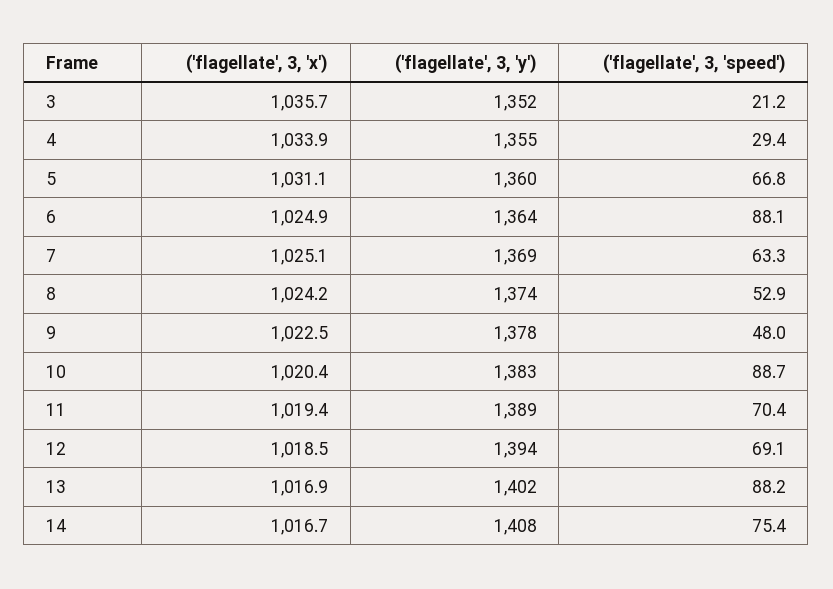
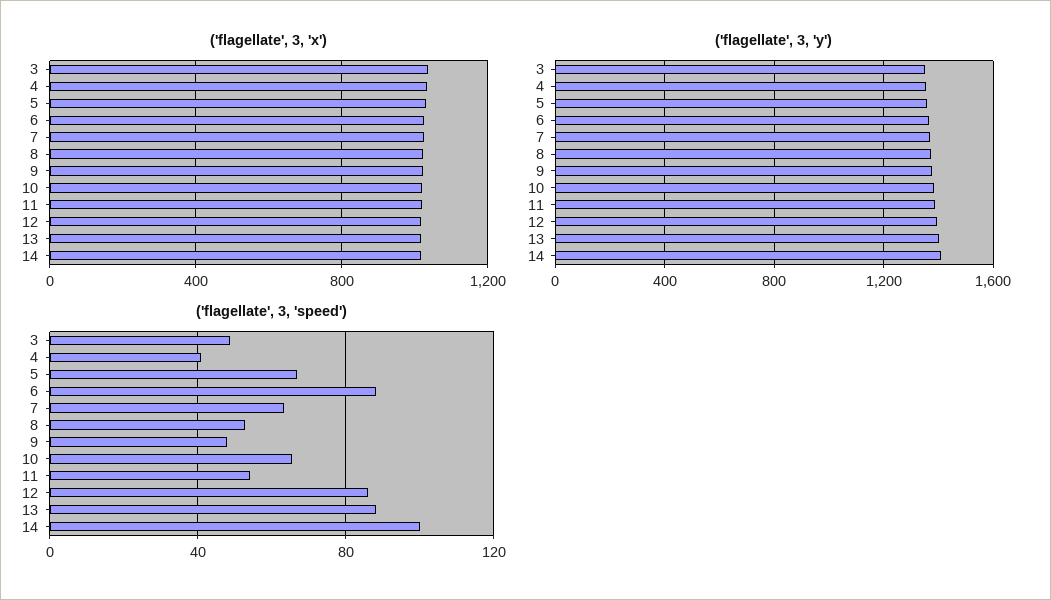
('flagellate', 3, 'speed'), 3: 21.2 -> 50
('flagellate', 3, 'speed'), 4: 29.4 -> 40
('flagellate', 3, 'speed'), 10: 88.7 -> 65
('flagellate', 3, 'speed'), 11: 70.4 -> 55
('flagellate', 3, 'speed'), 12: 69.1 -> 85
('flagellate', 3, 'speed'), 14: 75.4 -> 100

